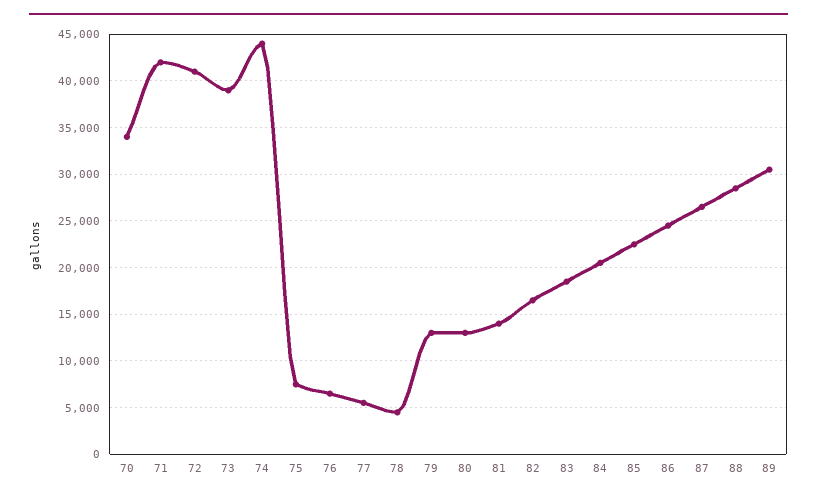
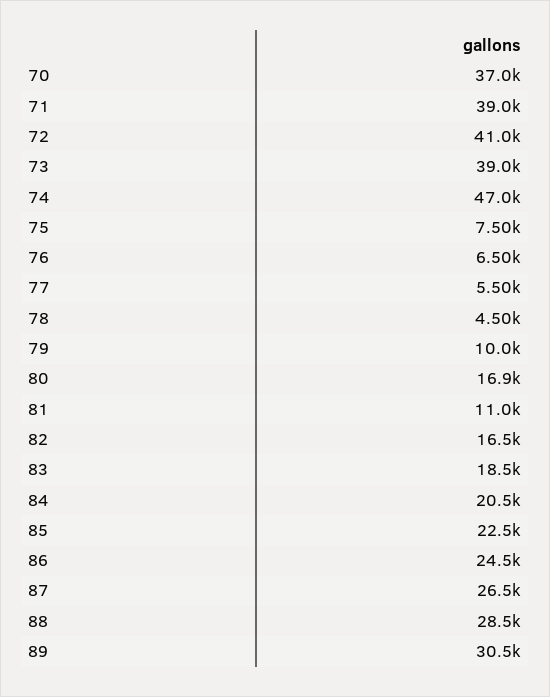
70: 34000 -> 37000
71: 42000 -> 39000
74: 44000 -> 47000
79: 13000 -> 10000
80: 13000 -> 16900
81: 14000 -> 11000

